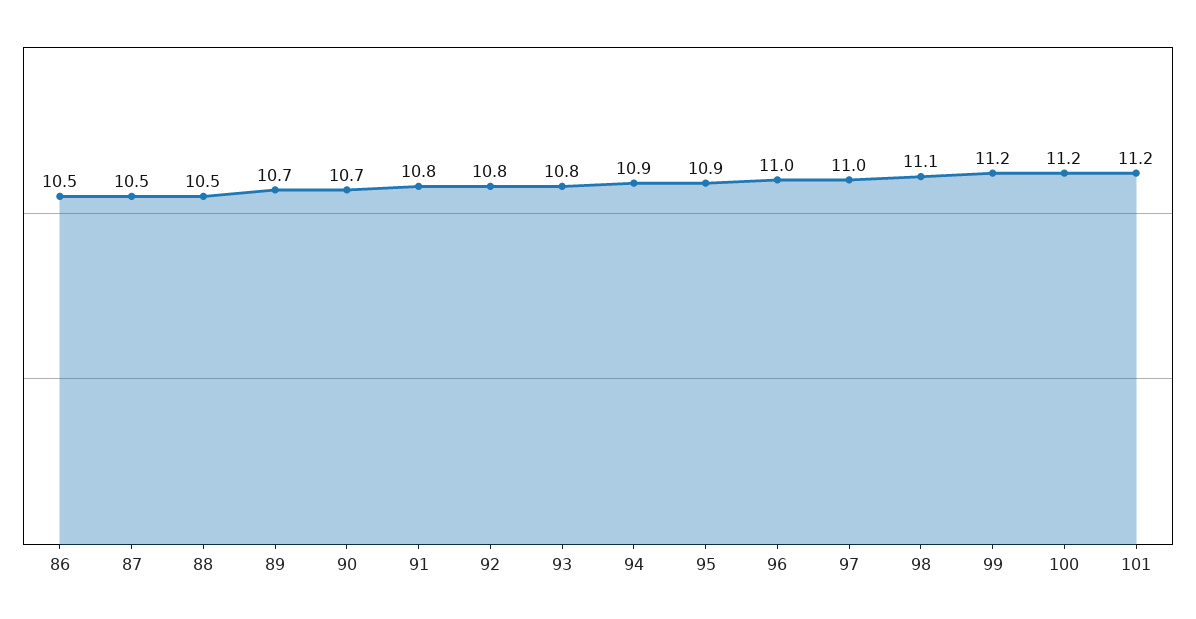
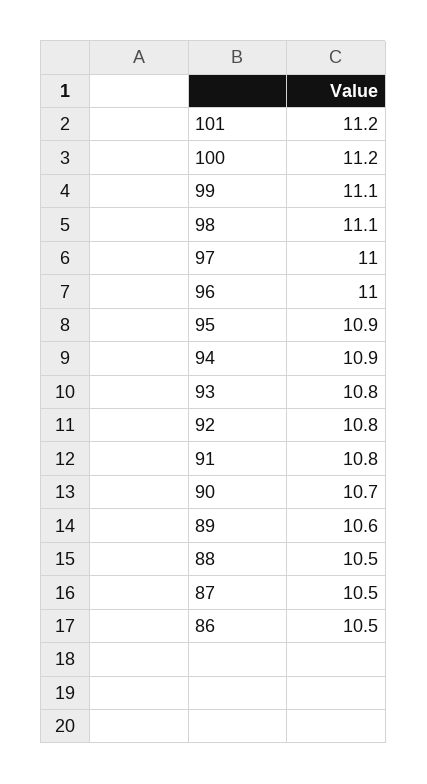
89: 10.7 -> 10.6
99: 11.2 -> 11.1

